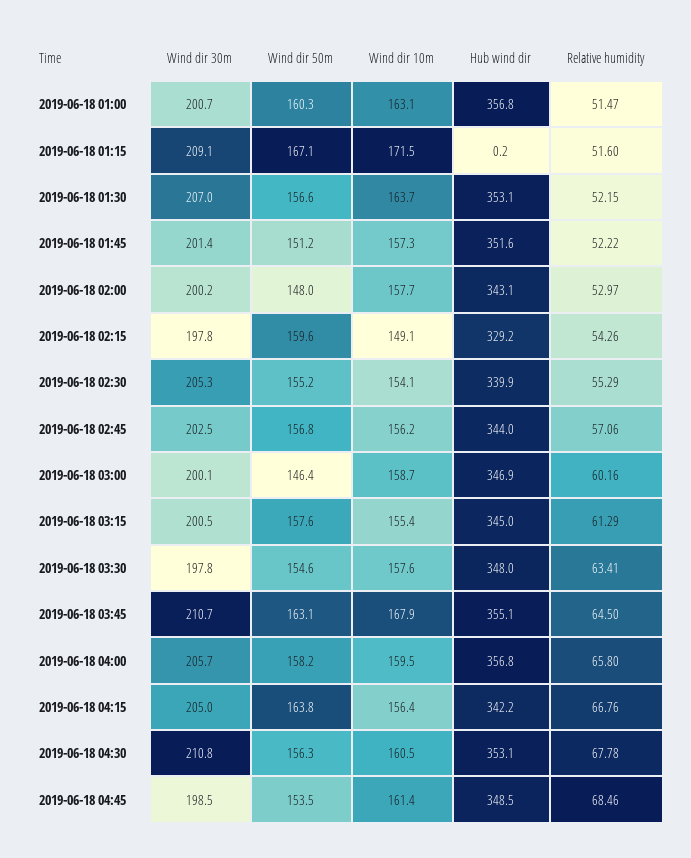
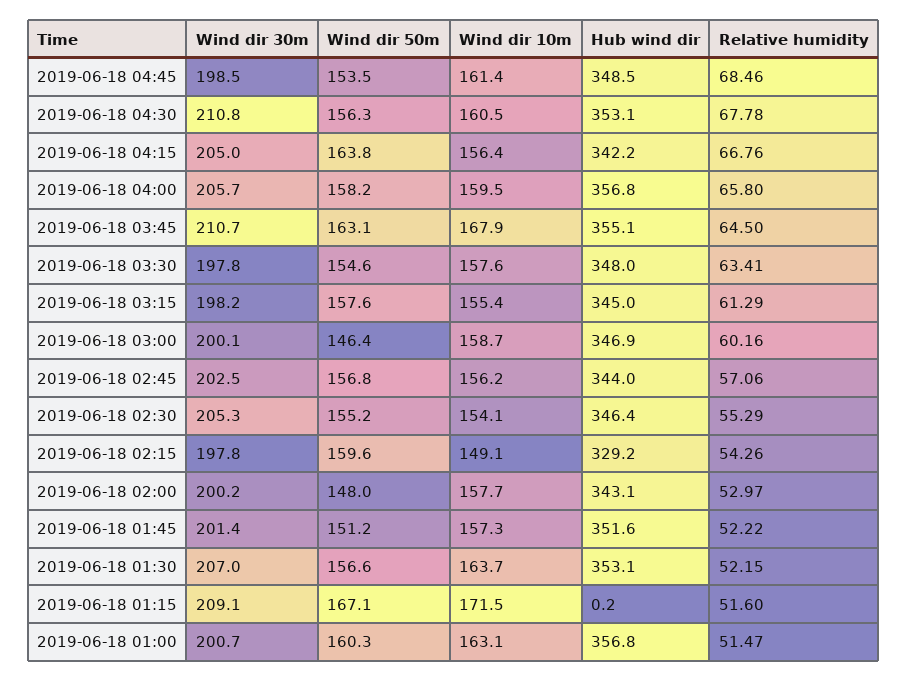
Hub wind dir, 2019-06-18 02:30: 339.9 -> 346.4
Wind dir 30m, 2019-06-18 03:15: 200.5 -> 198.2

